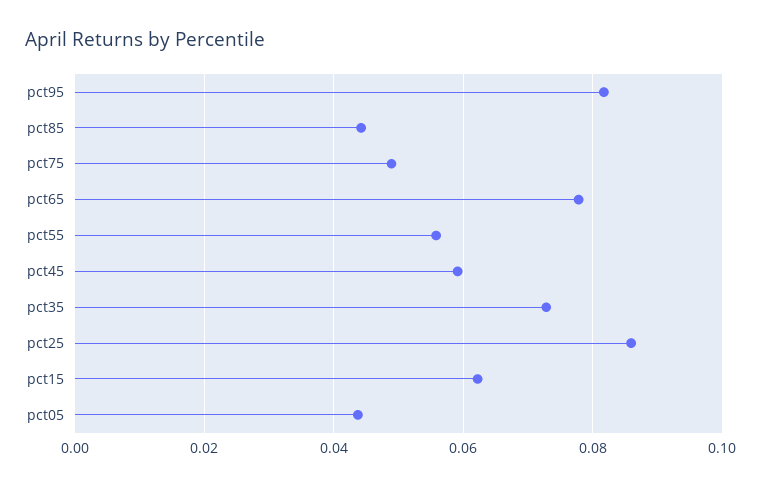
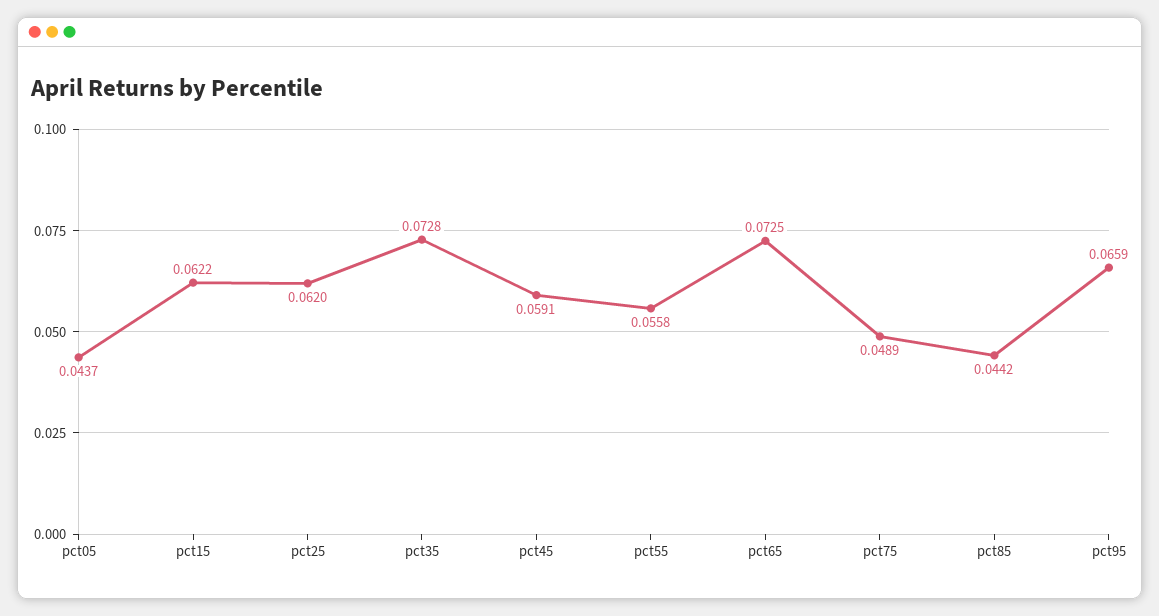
pct95: 0.082 -> 0.0659
pct65: 0.078 -> 0.0725
pct25: 0.086 -> 0.062

